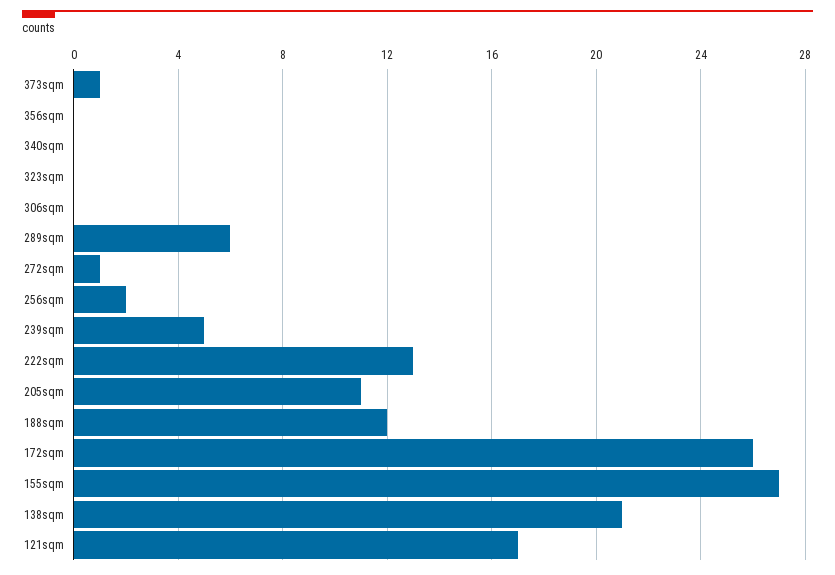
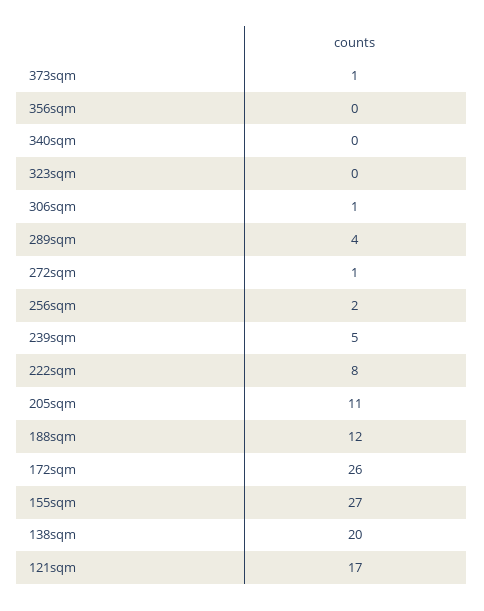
306sqm: 0 -> 1
289sqm: 6 -> 4
222sqm: 13 -> 8
138sqm: 21 -> 20

